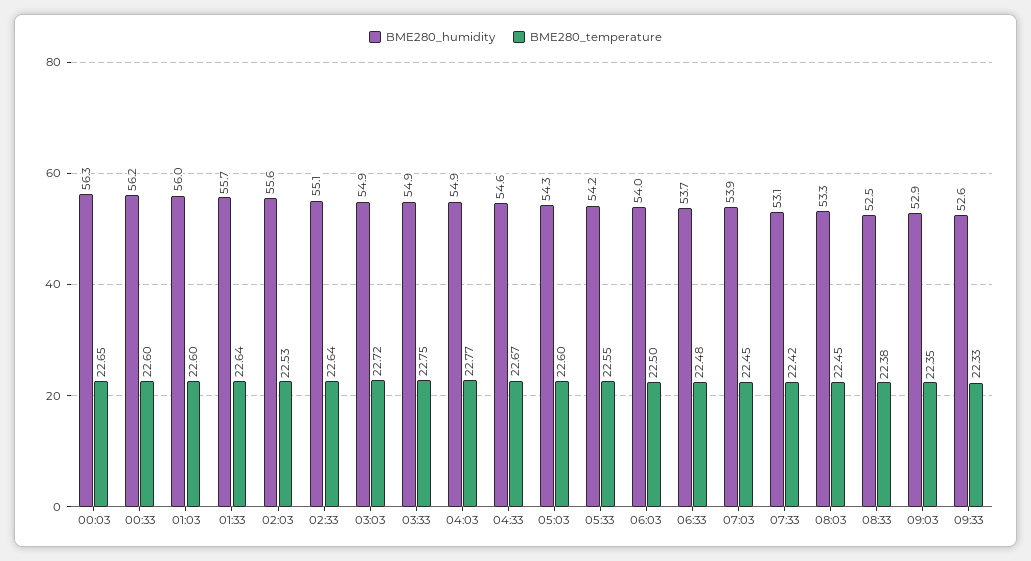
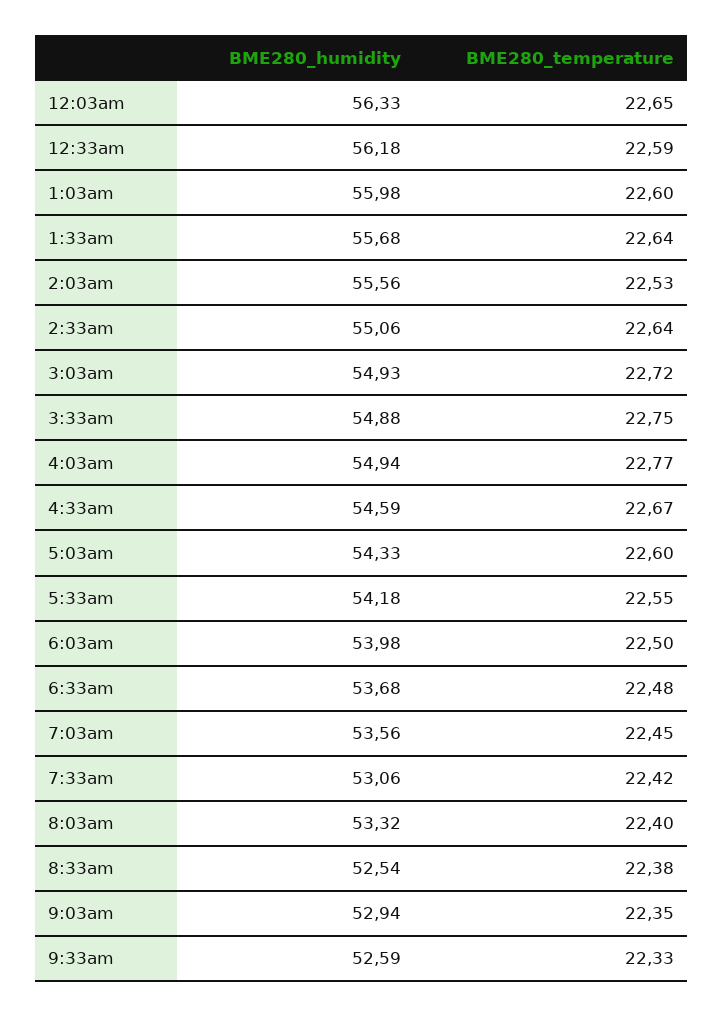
BME280_temperature, 00:33: 22.6 -> 22.59
BME280_humidity, 07:03: 53.9 -> 53.56
BME280_temperature, 08:03: 22.45 -> 22.4

